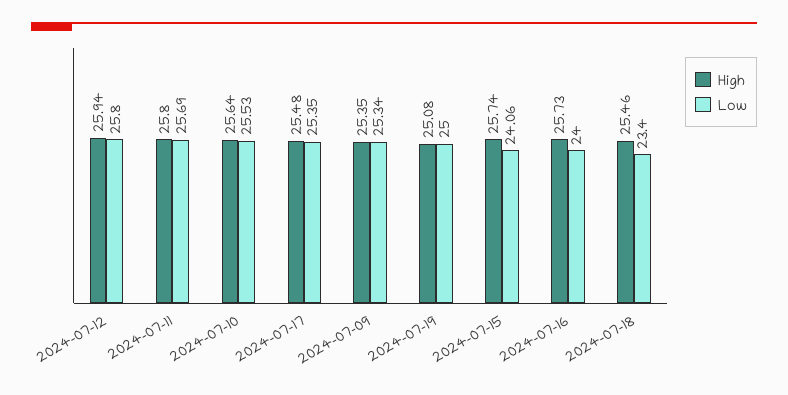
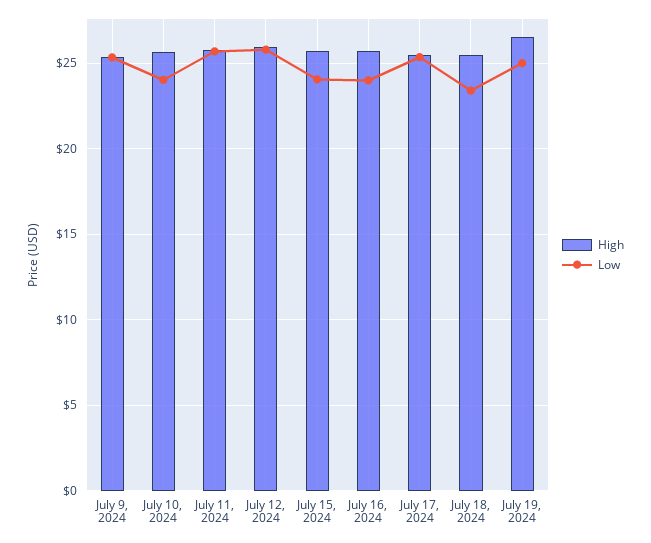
Low, 2024-07-10: 25.53 -> 24
High, 2024-07-19: 25.08 -> 26.5

